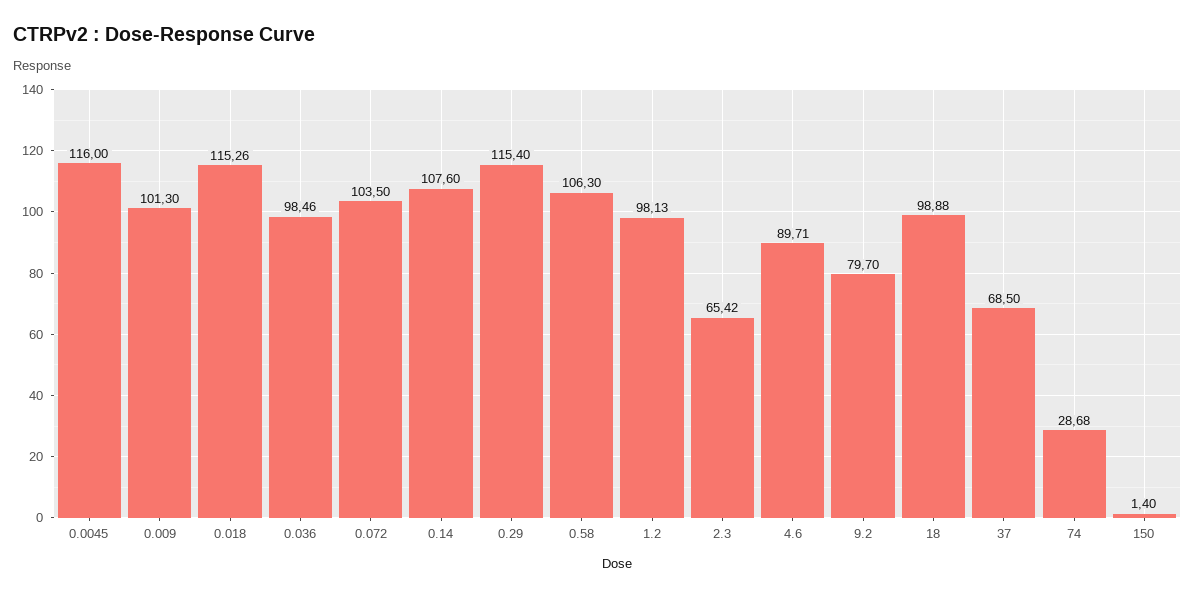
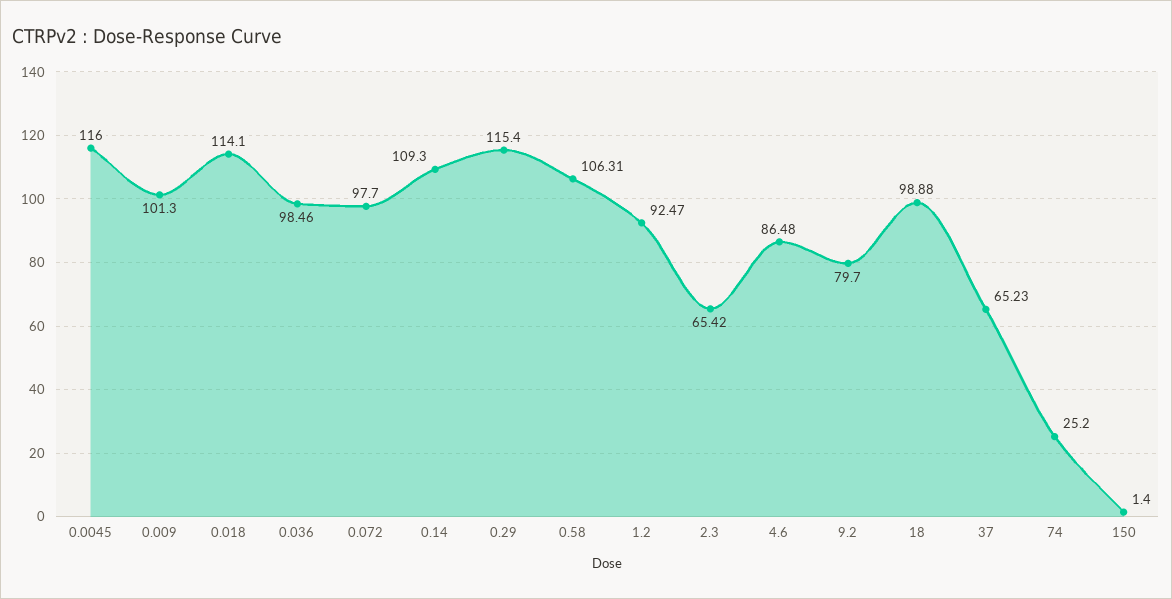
0.018: 115.26 -> 114.1
0.072: 103.5 -> 97.7
0.14: 107.6 -> 109.3
0.58: 106.3 -> 106.31
1.2: 98.13 -> 92.47
4.6: 89.71 -> 86.48
37: 68.5 -> 65.23
74: 28.68 -> 25.2

